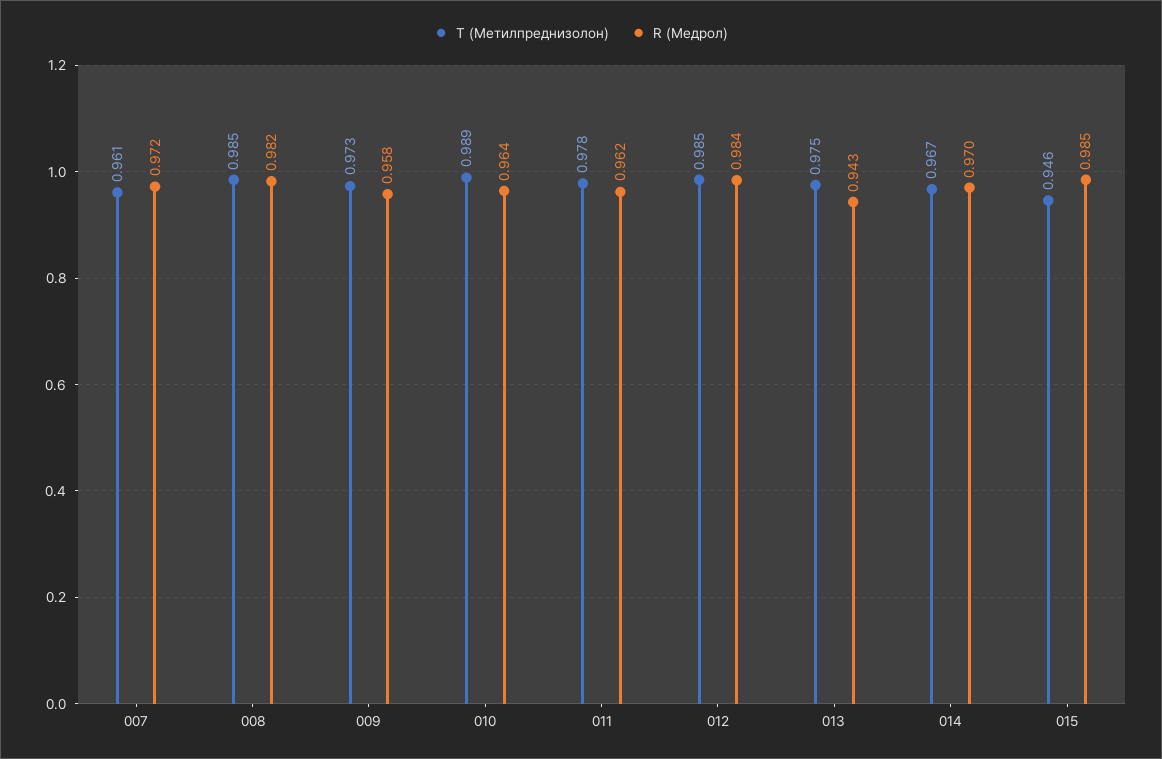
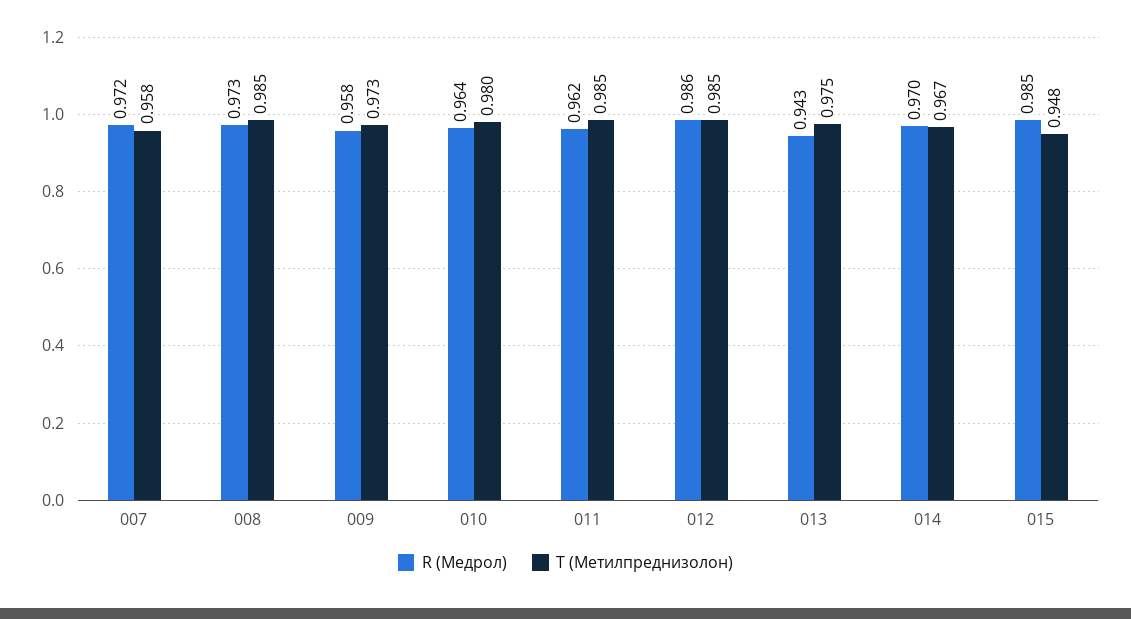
T (Метилпреднизолон), 007: 0.961 -> 0.958
R (Медрол), 008: 0.982 -> 0.973
T (Метилпреднизолон), 010: 0.989 -> 0.98
T (Метилпреднизолон), 011: 0.978 -> 0.985
R (Медрол), 012: 0.984 -> 0.986
T (Метилпреднизолон), 015: 0.946 -> 0.948

